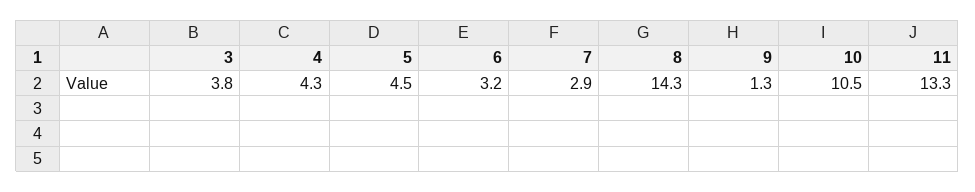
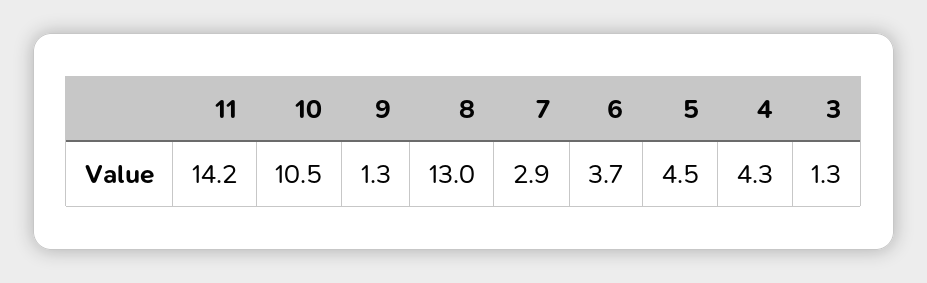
3: 3.8 -> 1.3
6: 3.2 -> 3.7
8: 14.3 -> 13
11: 13.3 -> 14.2

